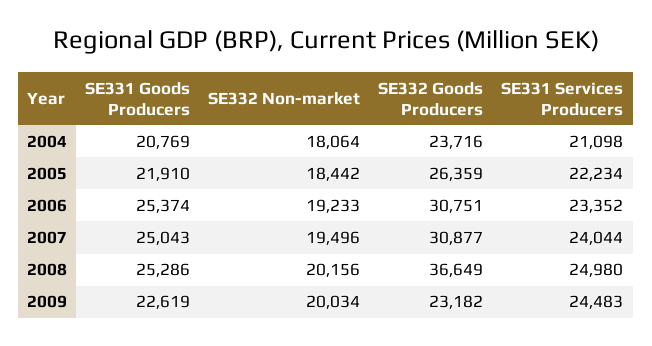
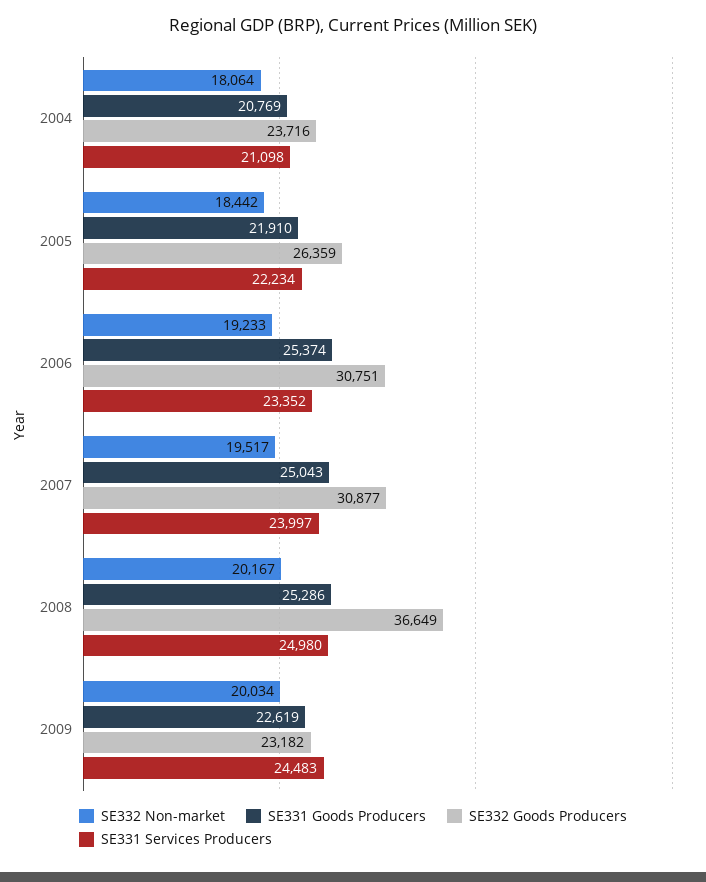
SE332 Non-market, 2007: 19496 -> 19517
SE331 Services Producers, 2007: 24044 -> 23997
SE332 Non-market, 2008: 20156 -> 20167

